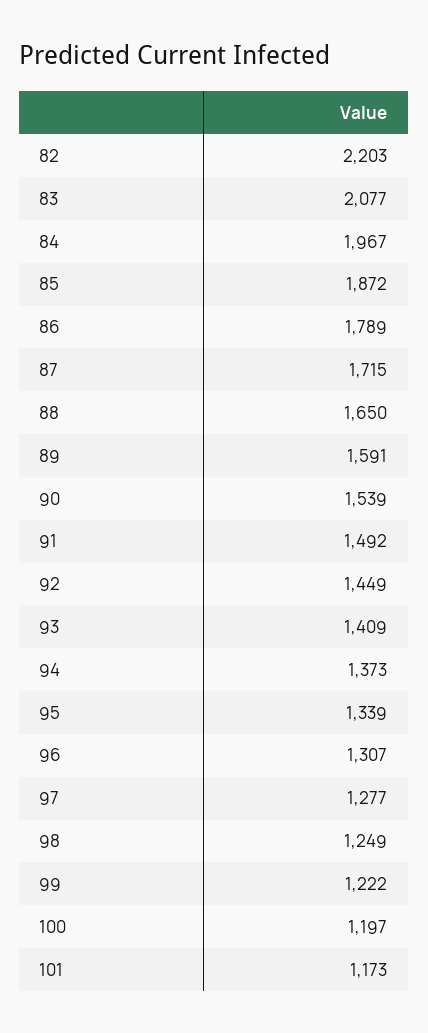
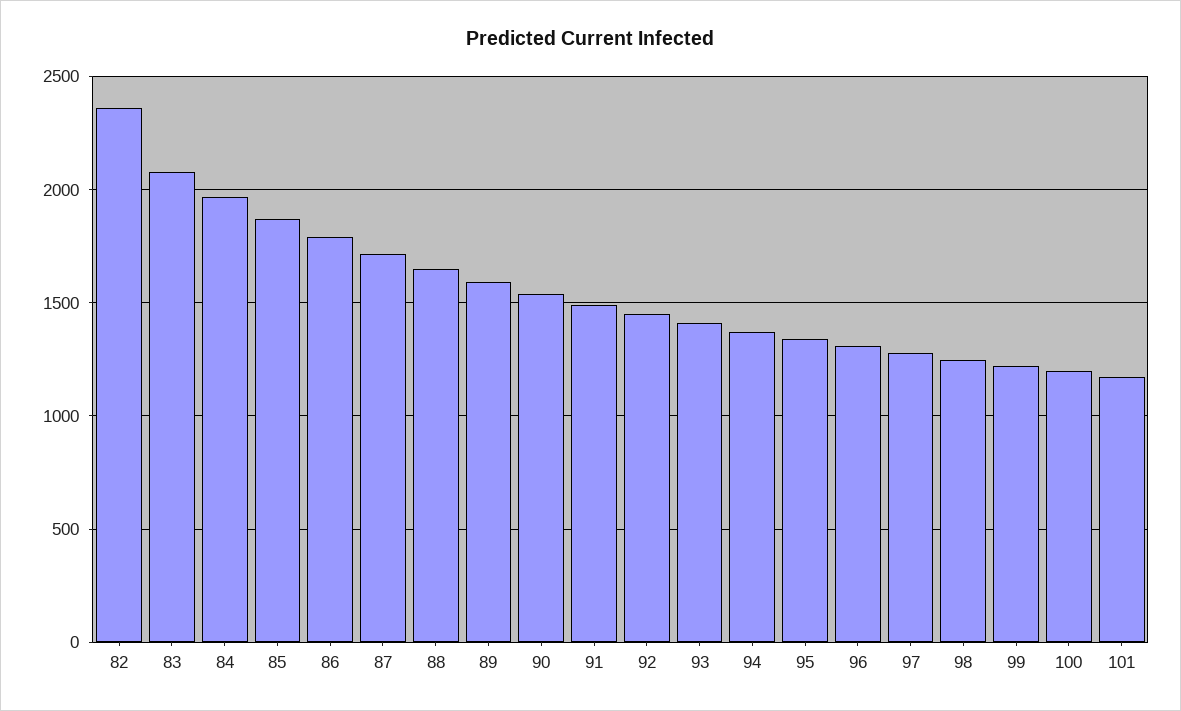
82: 2203 -> 2350

